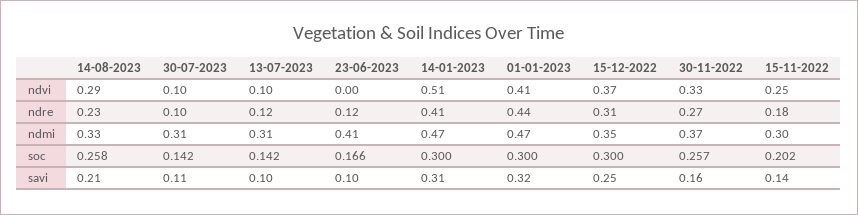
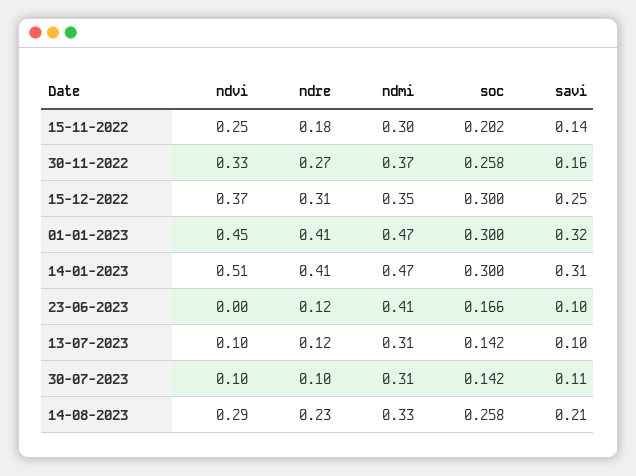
01-01-2023, ndvi: 0.41 -> 0.45
01-01-2023, ndre: 0.44 -> 0.41
30-11-2022, soc: 0.257 -> 0.258

